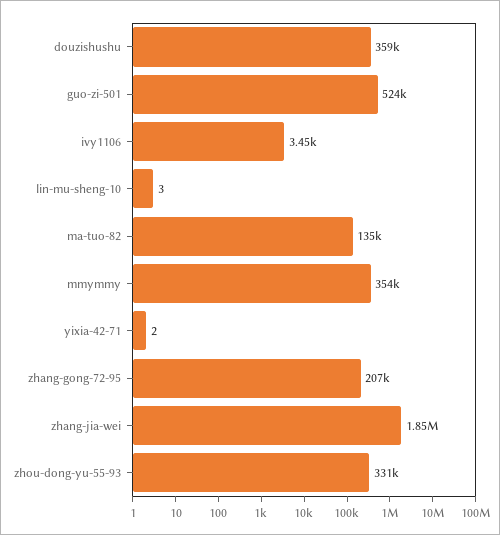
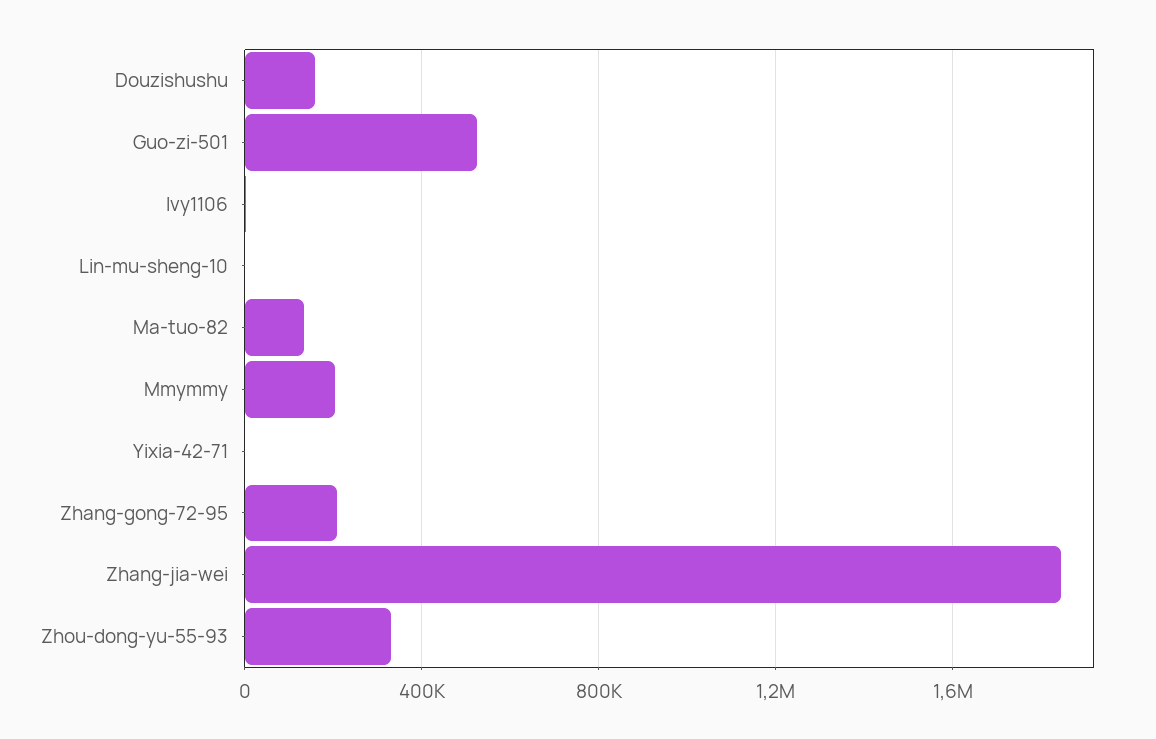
douzishushu: 359000 -> 150000
mmymmy: 354000 -> 200000

